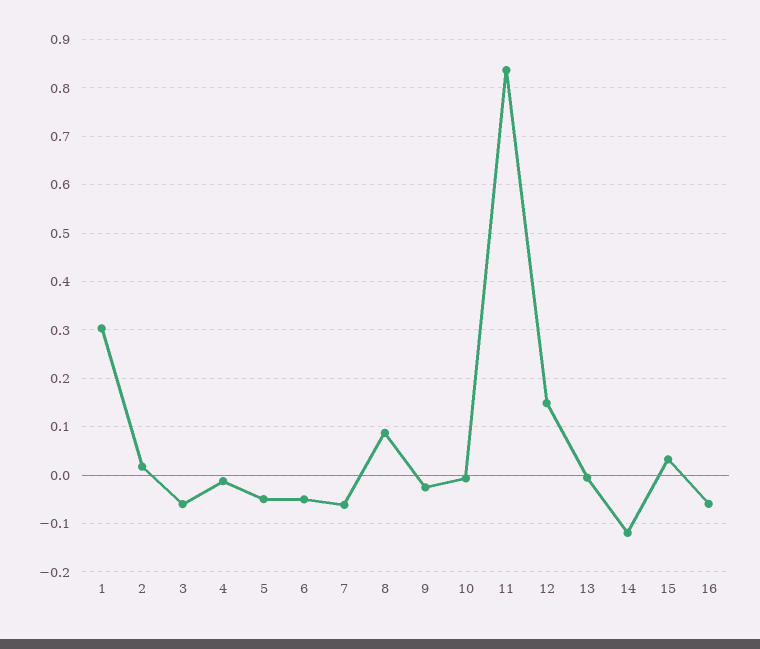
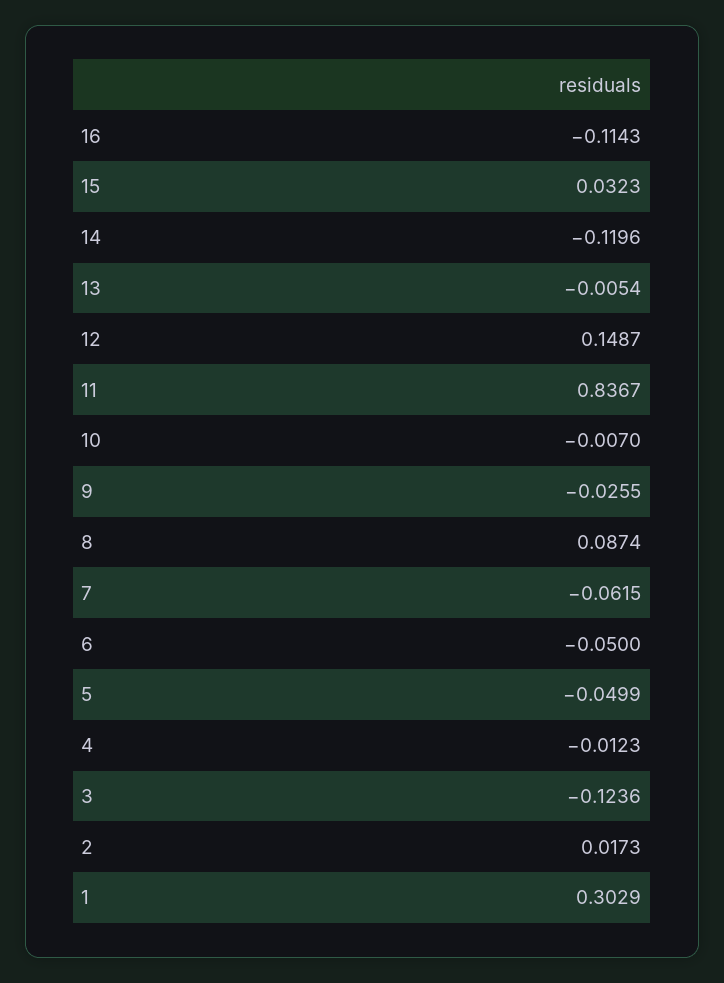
3: -0.06 -> -0.1236
16: -0.06 -> -0.1143

